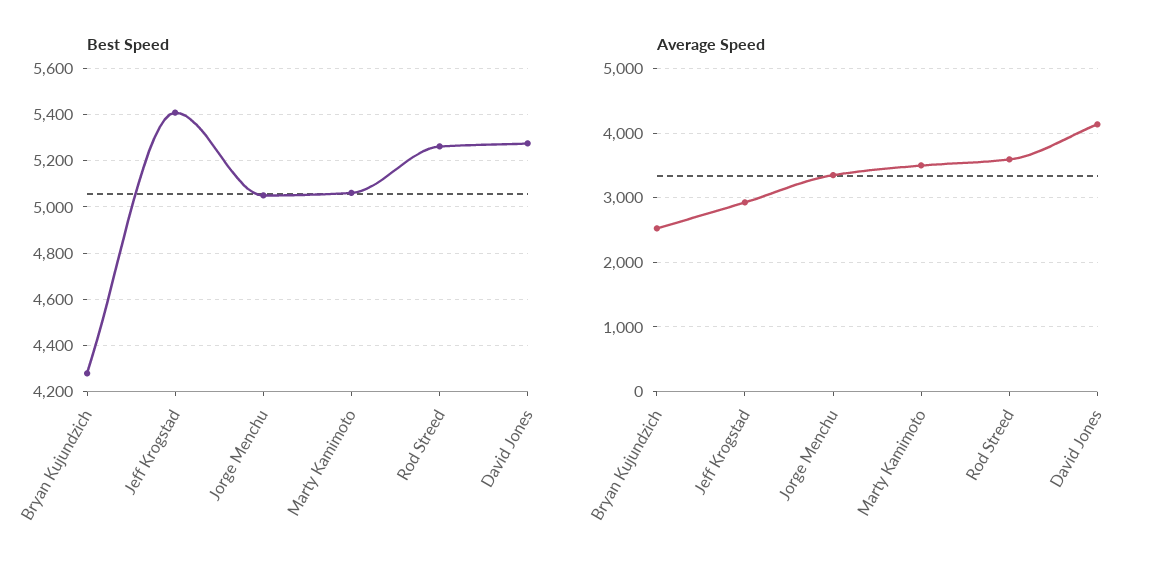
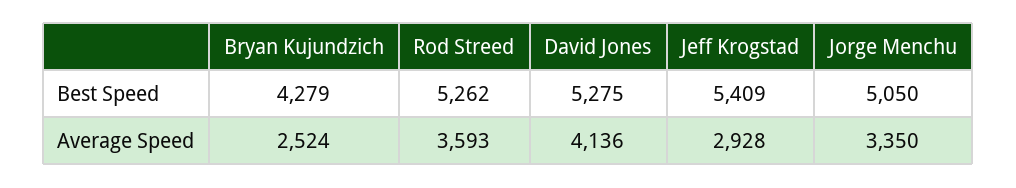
Best Speed, Marty Kamimoto: 5050 -> none
Average Speed, Marty Kamimoto: 3500 -> none

